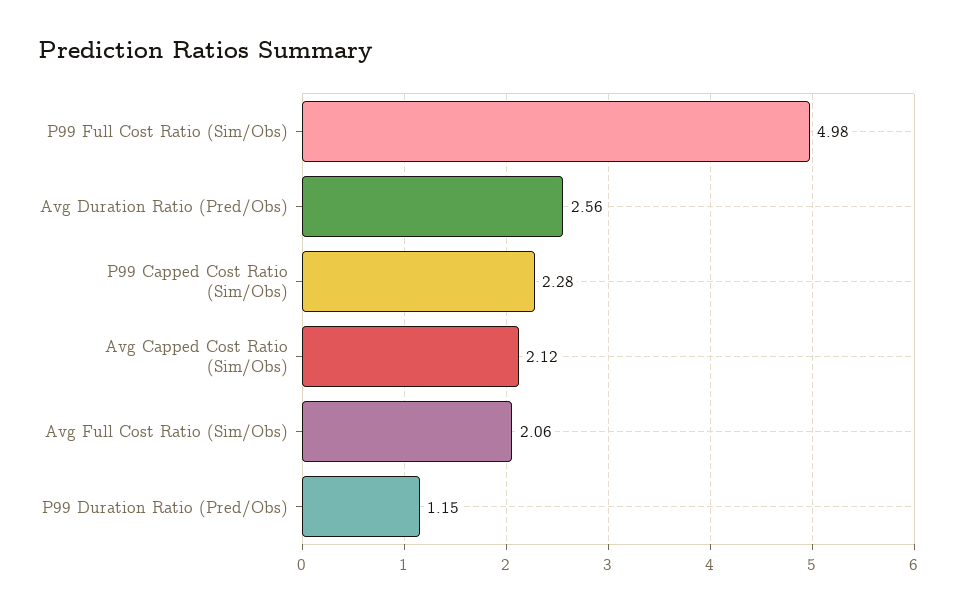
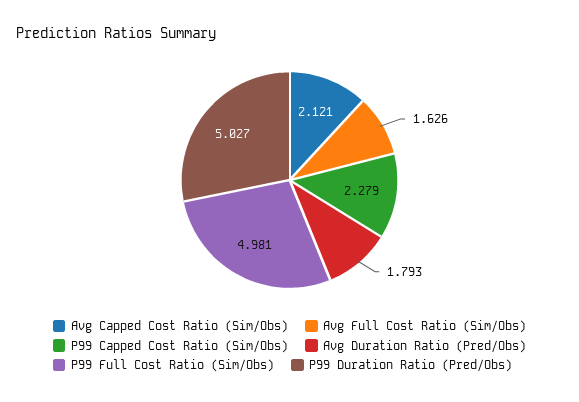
Avg Duration Ratio (Pred/Obs): 2.56 -> 1.793
Avg Full Cost Ratio (Sim/Obs): 2.06 -> 1.626
P99 Duration Ratio (Pred/Obs): 1.15 -> 5.027

